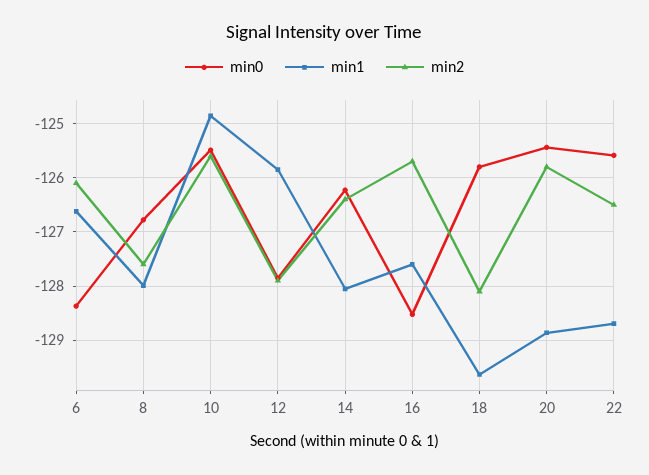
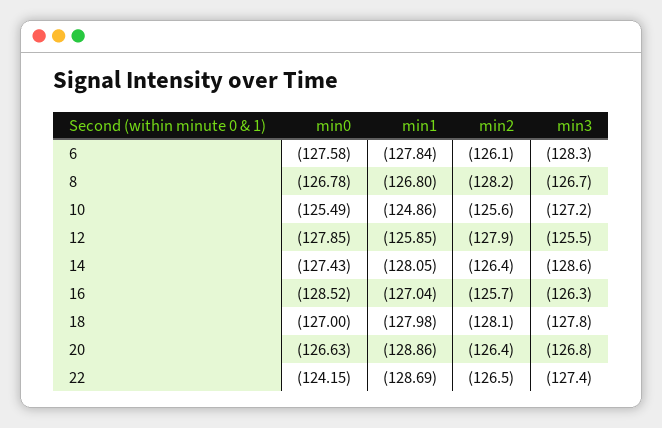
min0, 6: -128.4 -> -127.58
min1, 6: -126.6 -> -127.84
min1, 8: -128 -> -126.8
min2, 8: -127.6 -> -128.2
min0, 14: -126.2 -> -127.43
min1, 16: -127.6 -> -127.04
min0, 18: -125.8 -> -127
min1, 18: -129.6 -> -127.98
min0, 20: -125.4 -> -126.63
min2, 20: -125.8 -> -126.4
min0, 22: -125.6 -> -124.15
min3, 6: none -> -128.3
min3, 8: none -> -126.7
min3, 10: none -> -127.2
min3, 12: none -> -125.5
min3, 14: none -> -128.6
min3, 16: none -> -126.3
min3, 18: none -> -127.8
min3, 20: none -> -126.8
min3, 22: none -> -127.4

